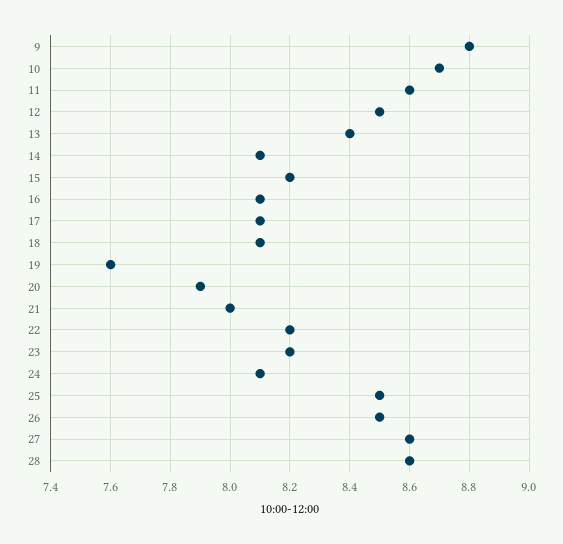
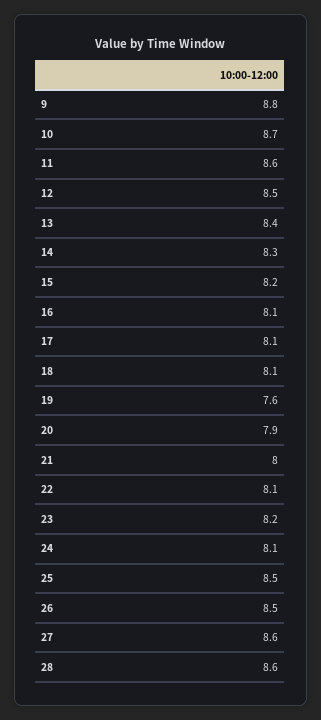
14: 8.1 -> 8.3
22: 8.2 -> 8.1

